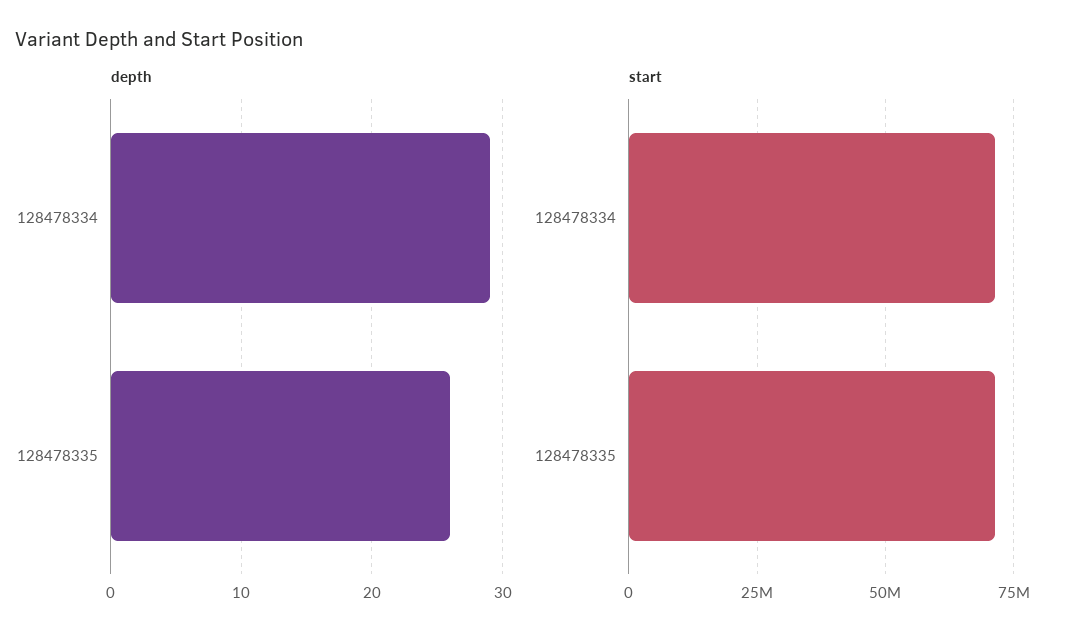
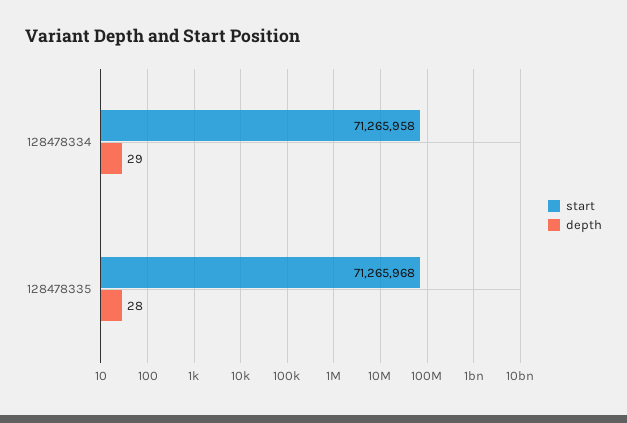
depth, 128478335: 26 -> 28

